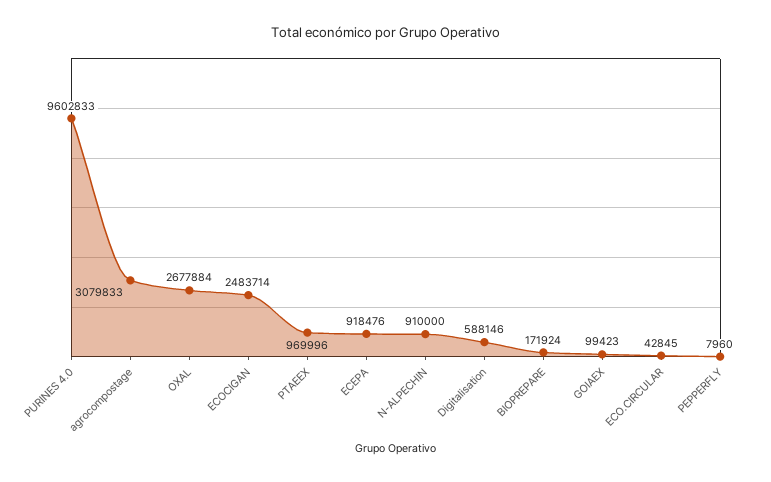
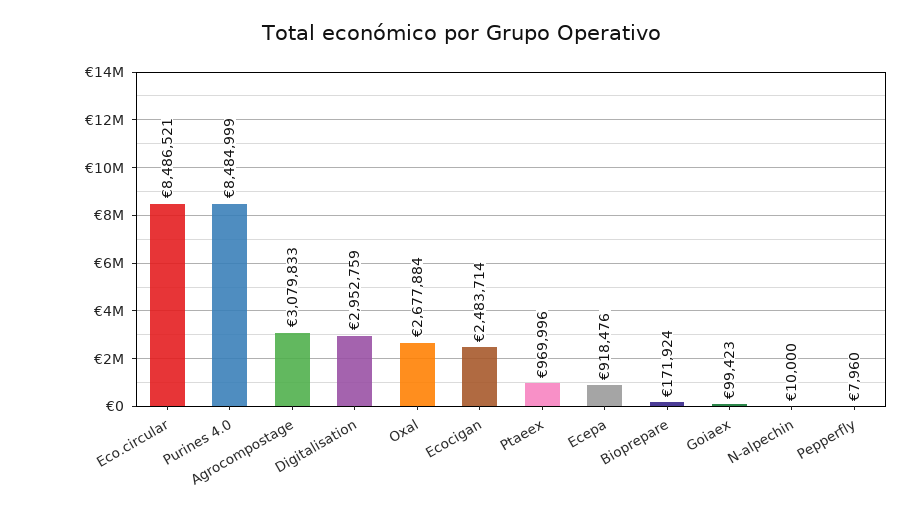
PURINES 4.0: 9602833 -> 8484999
N-ALPECHIN: 910000 -> 10000
Digitalisation: 588146 -> 2952759
ECO.CIRCULAR: 42845 -> 8486521

